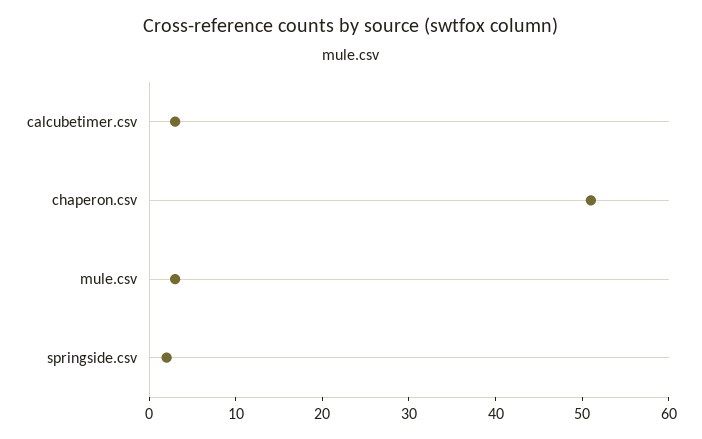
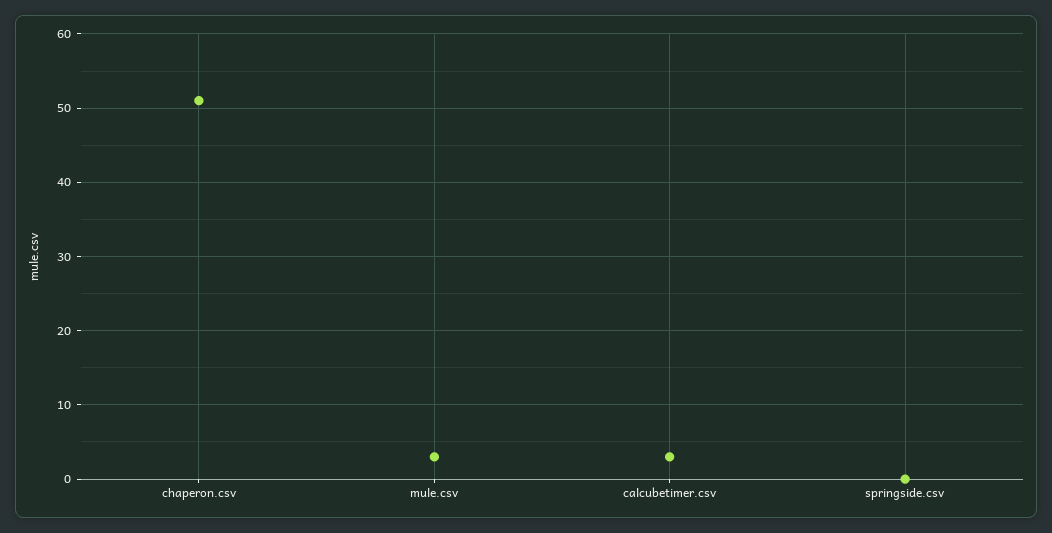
springside.csv: 2 -> 0

